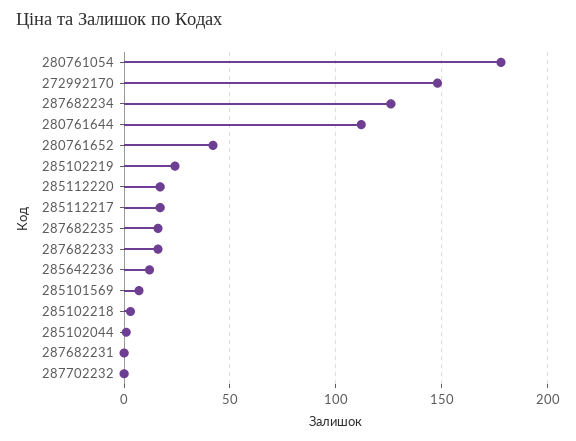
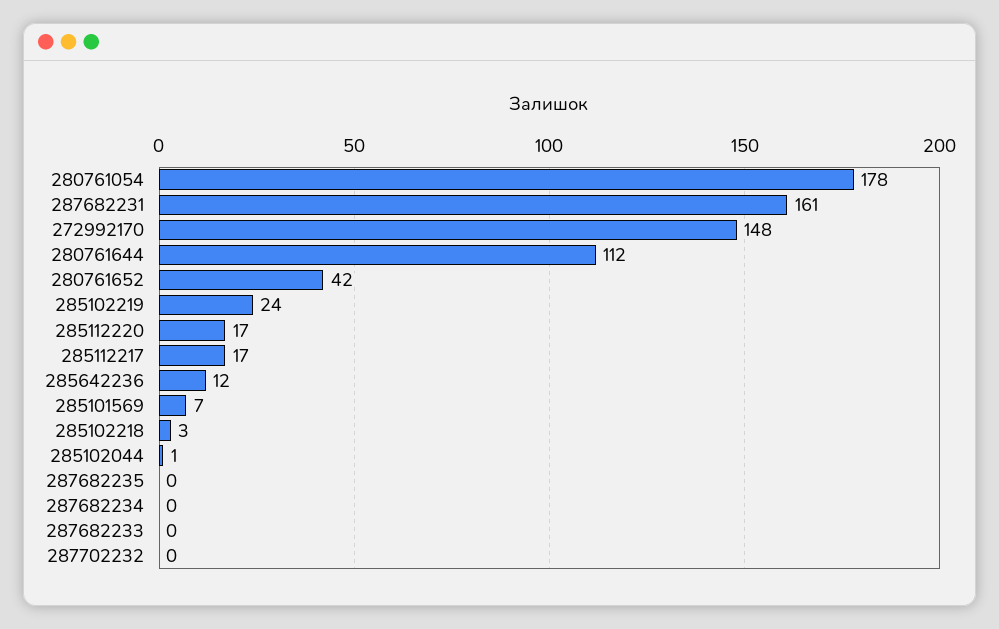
287682234: 125 -> 0
287682235: 15 -> 0
287682233: 15 -> 0
287682231: 0 -> 161

